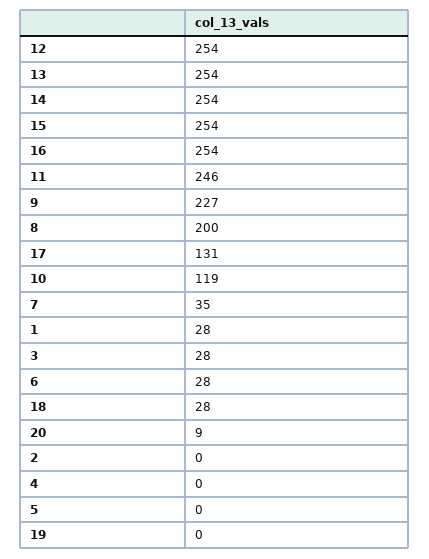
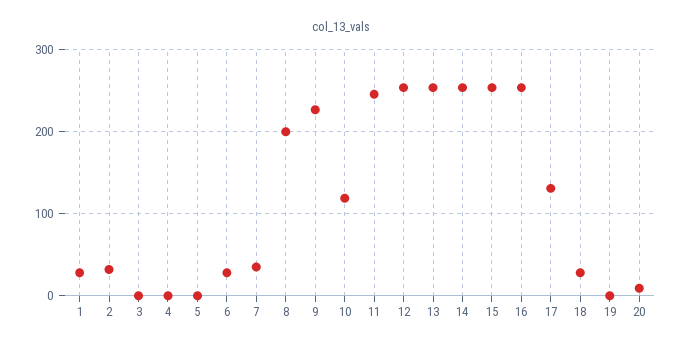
3: 28 -> 0
2: 0 -> 30

